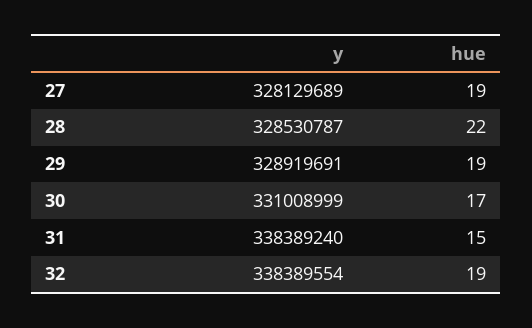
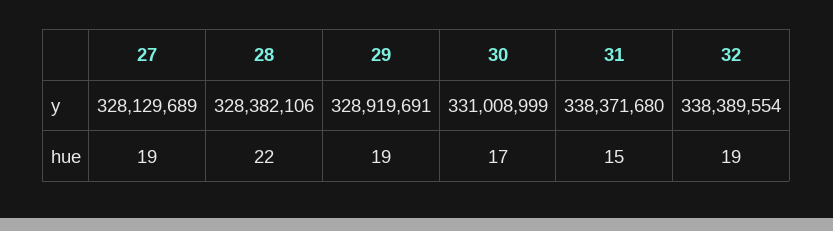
y, 28: 328530787 -> 328382106
y, 31: 338389240 -> 338371680

